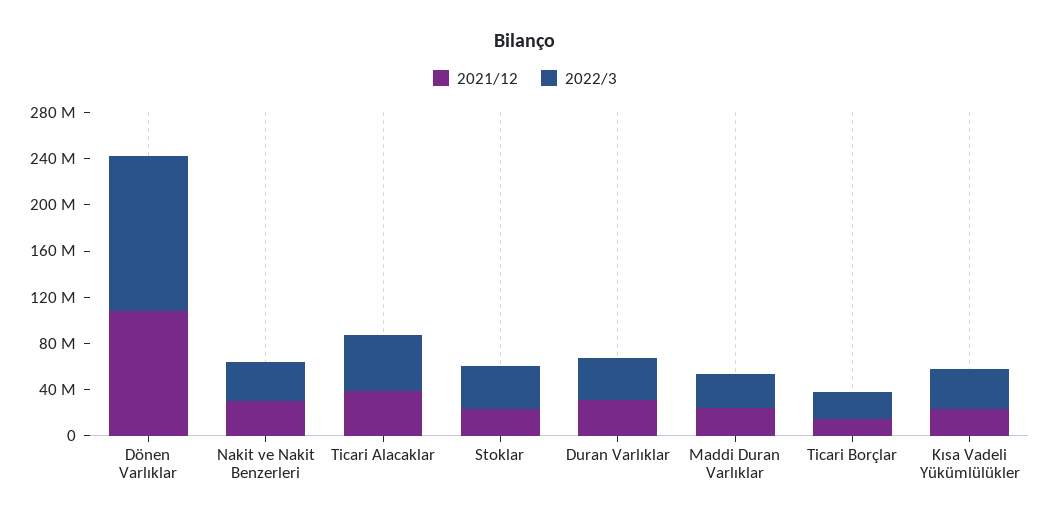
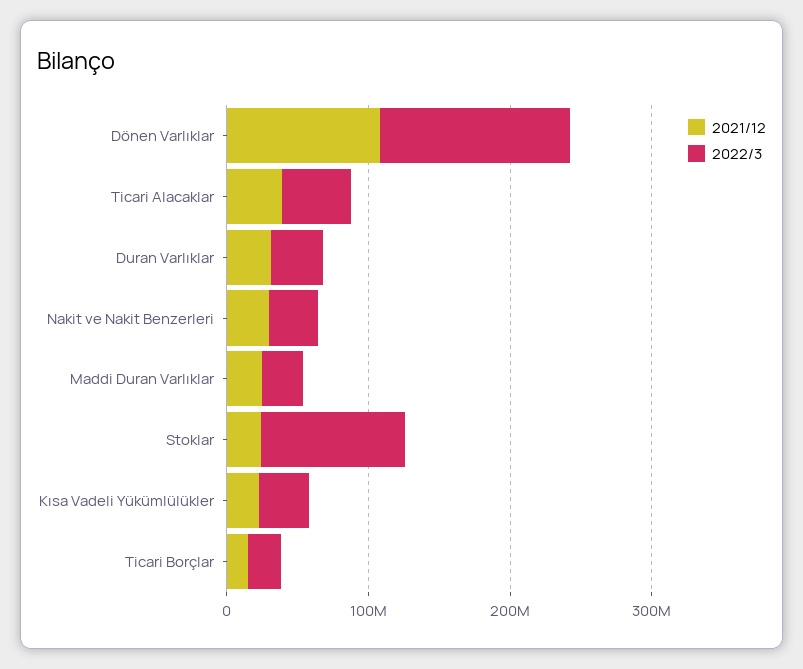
2022/3, Stoklar: 40000000 -> 100000000

